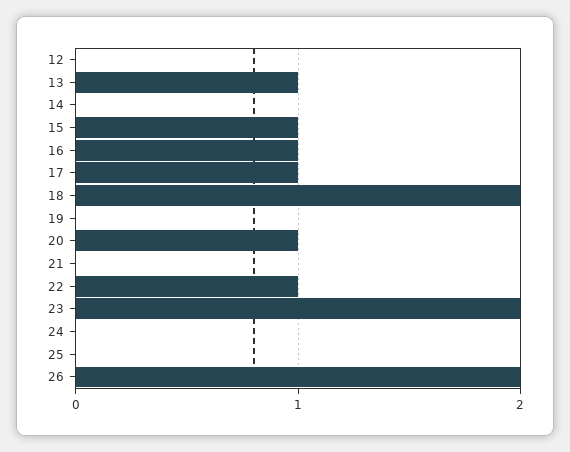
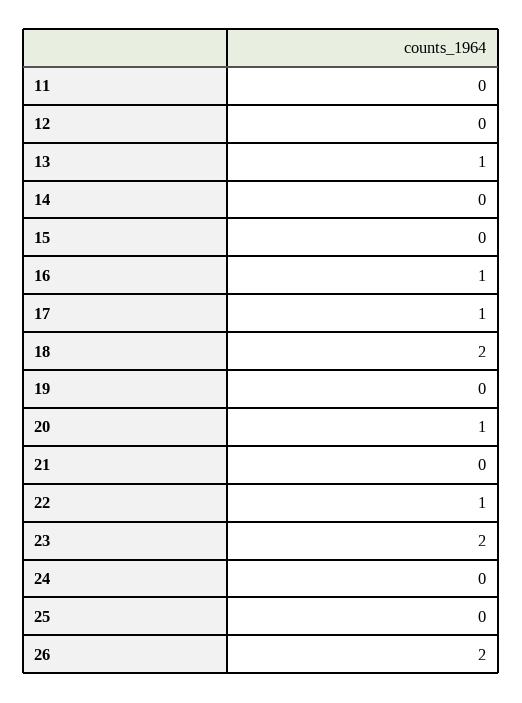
15: 1 -> 0
11: none -> 0

